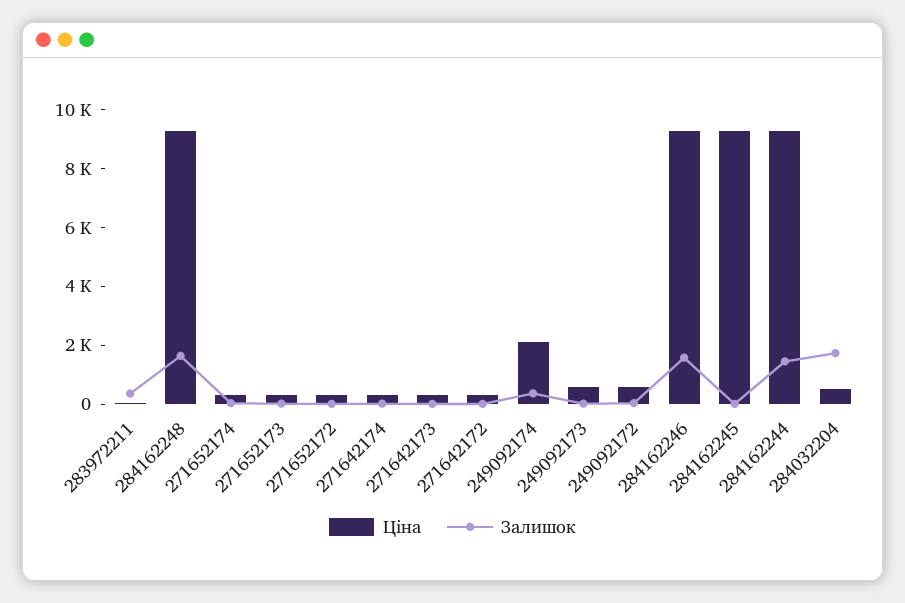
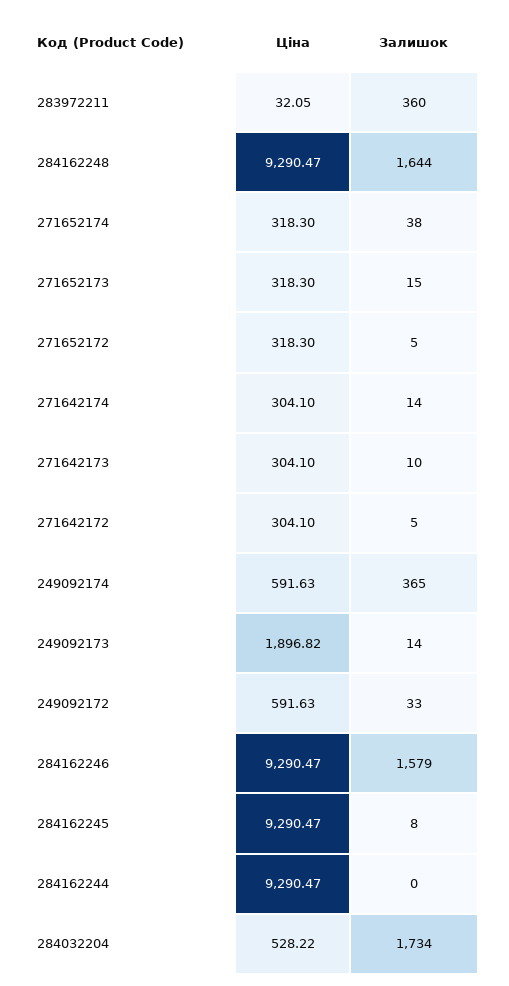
Ціна, 249092174: 2000 -> 591.63
Ціна, 249092173: 500 -> 1896.82
Залишок, 284162244: 1500 -> 0

